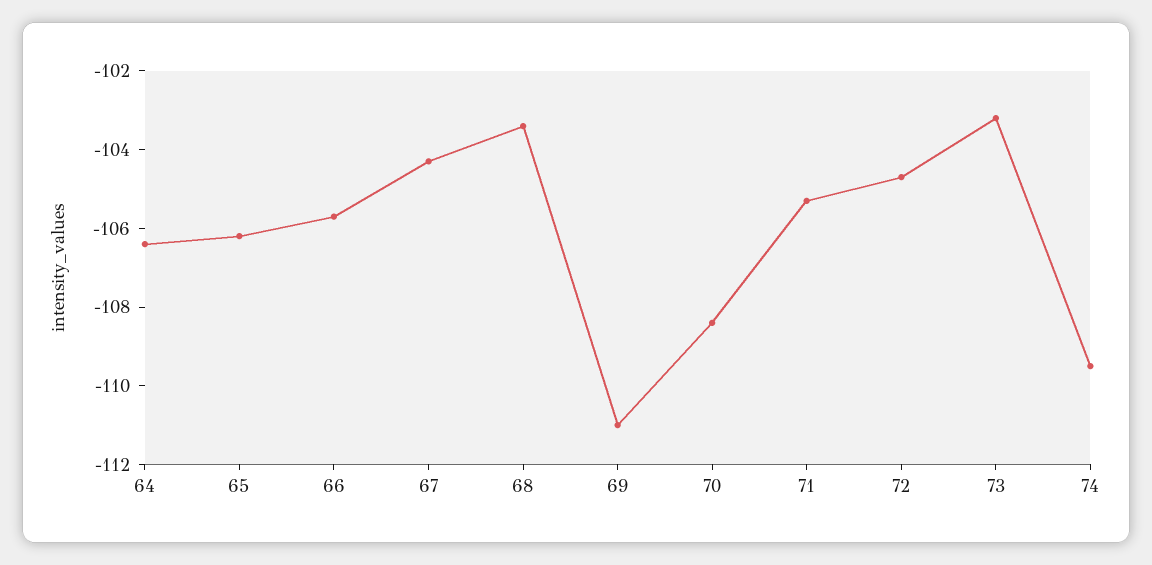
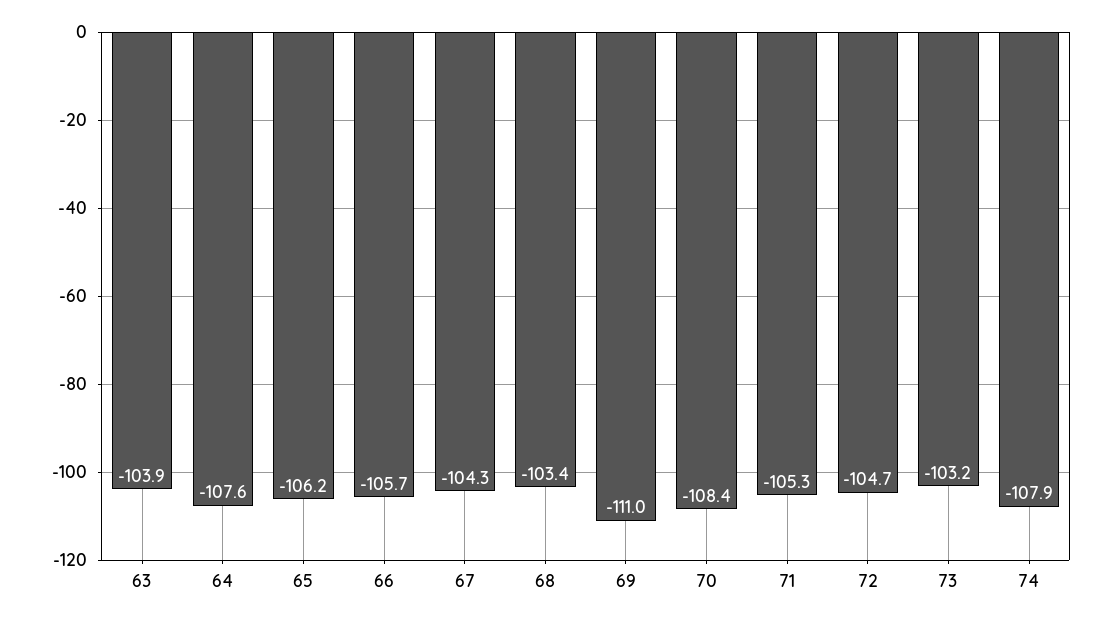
64: -106.5 -> -107.6
74: -109.5 -> -107.9
63: none -> -103.9

